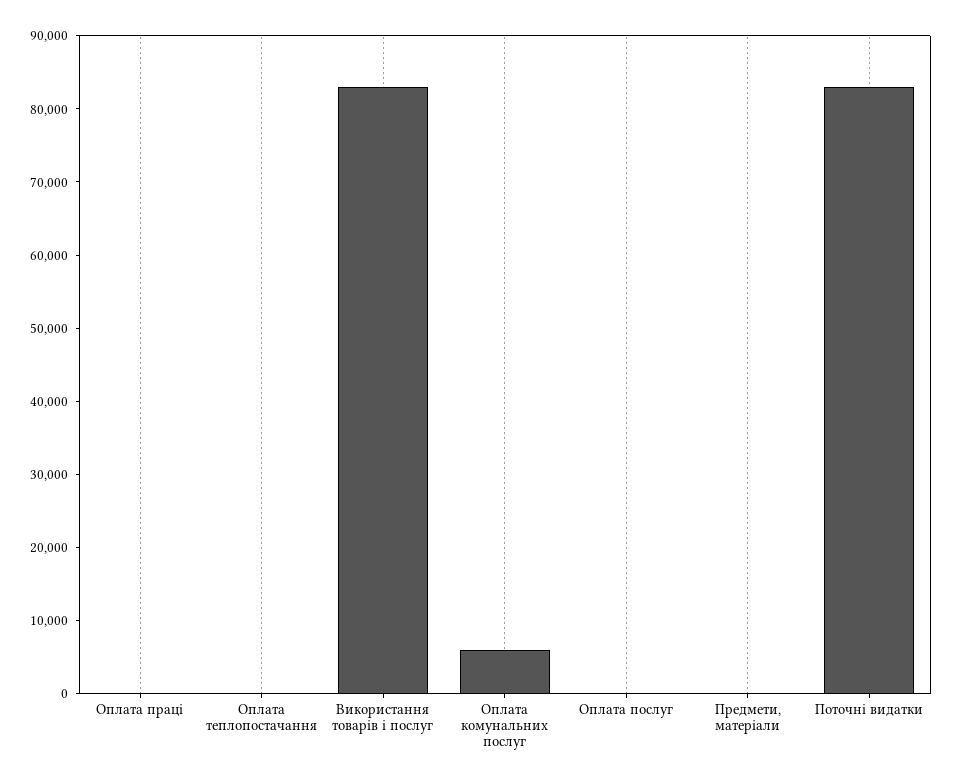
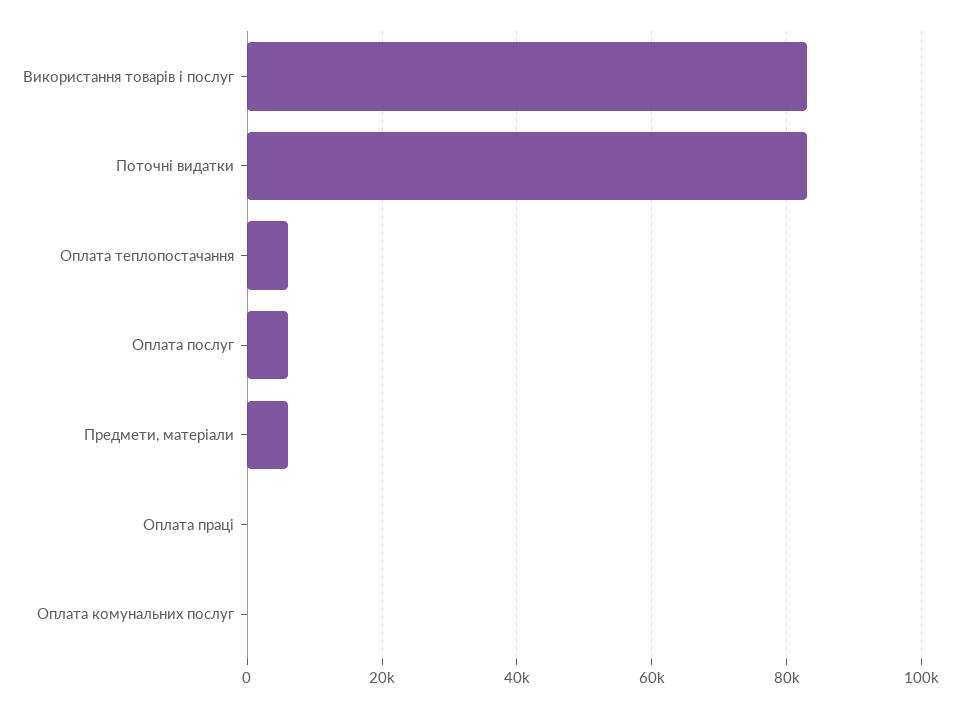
Оплата теплопостачання: 0 -> 6000
Оплата комунальних послуг: 6000 -> 0
Оплата послуг: 0 -> 6000
Предмети, матеріали: 0 -> 6000

